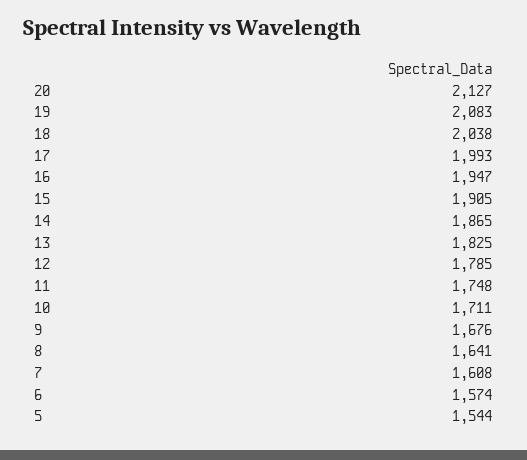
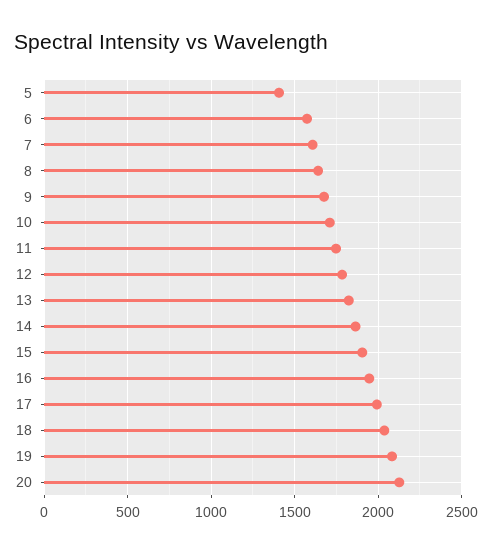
5: 1544 -> 1400

